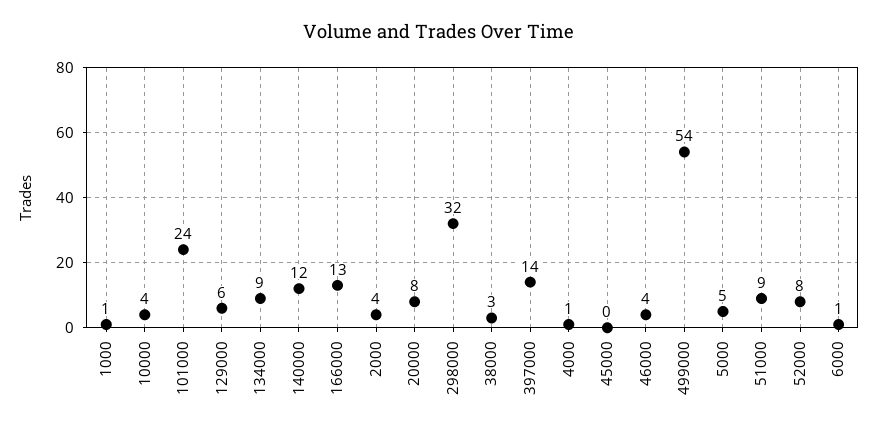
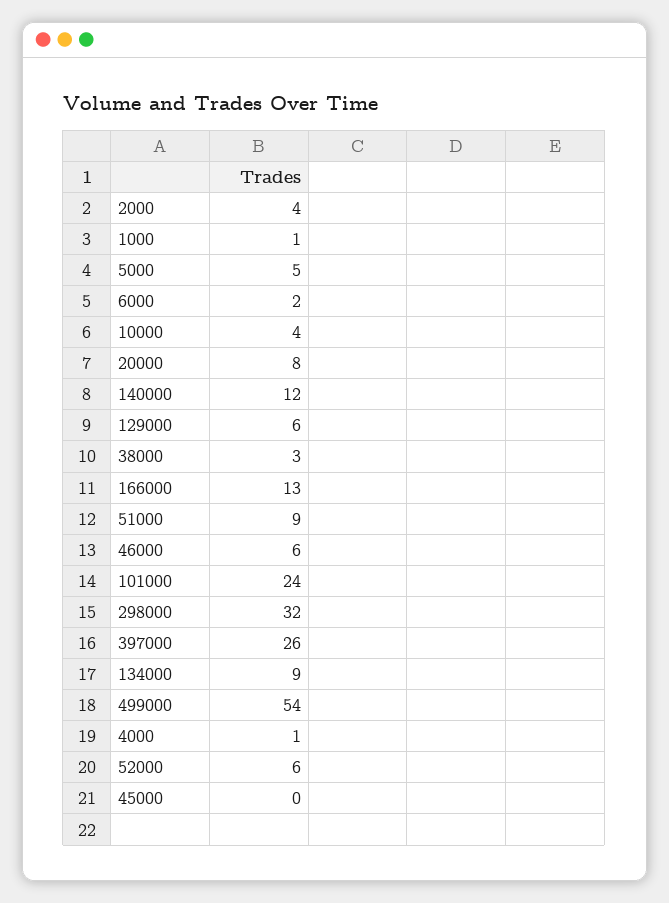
397000: 14 -> 26
46000: 4 -> 6
52000: 8 -> 6
6000: 1 -> 2

